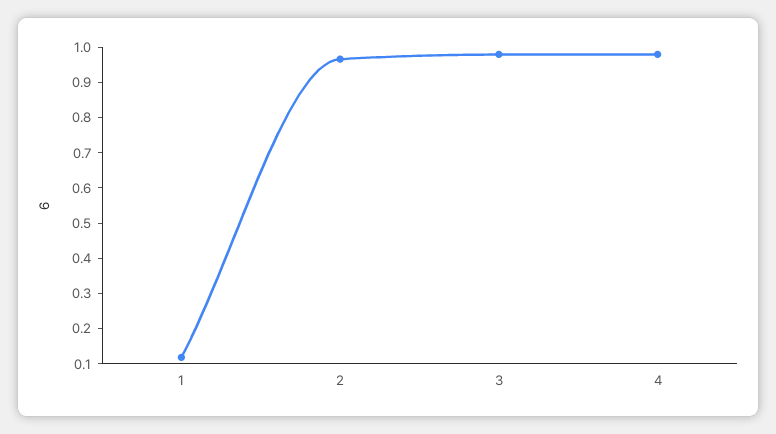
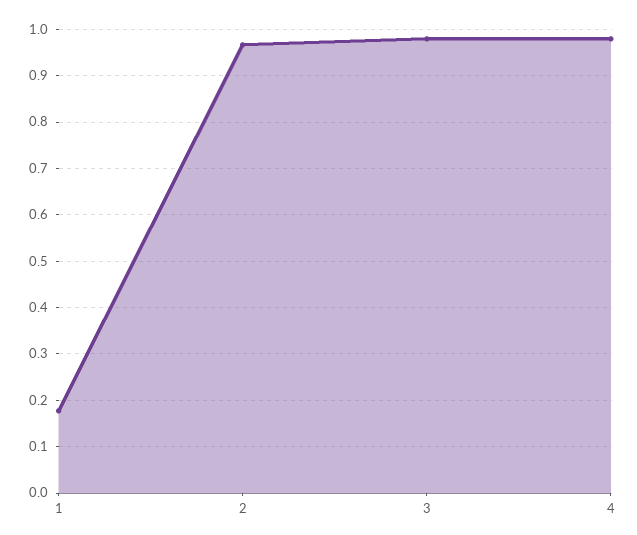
1: 0.125 -> 0.18

